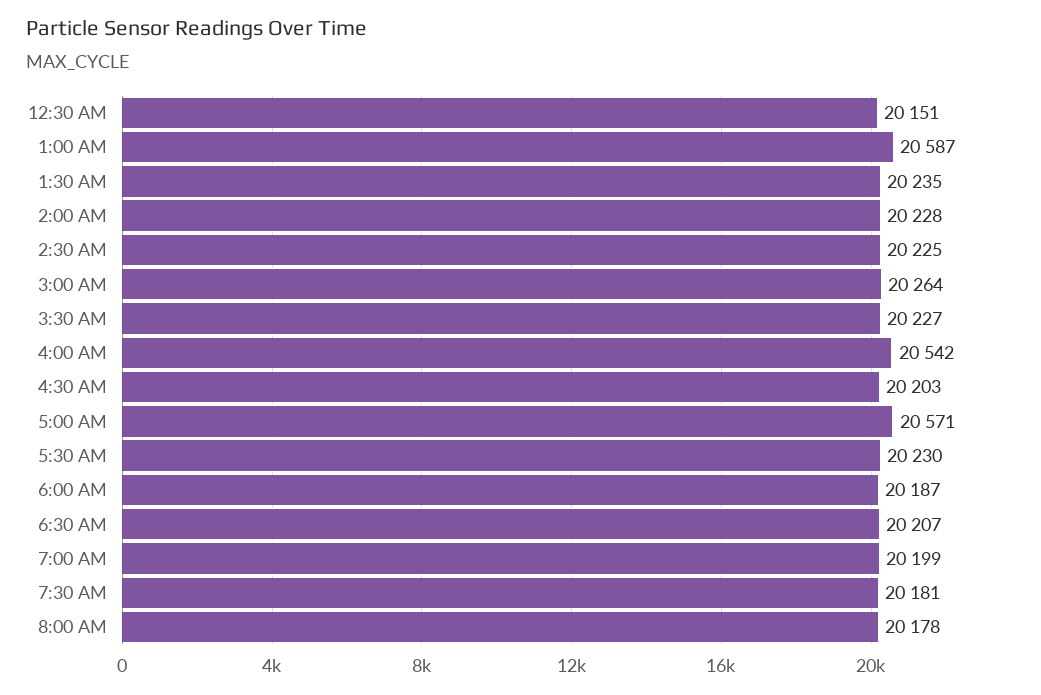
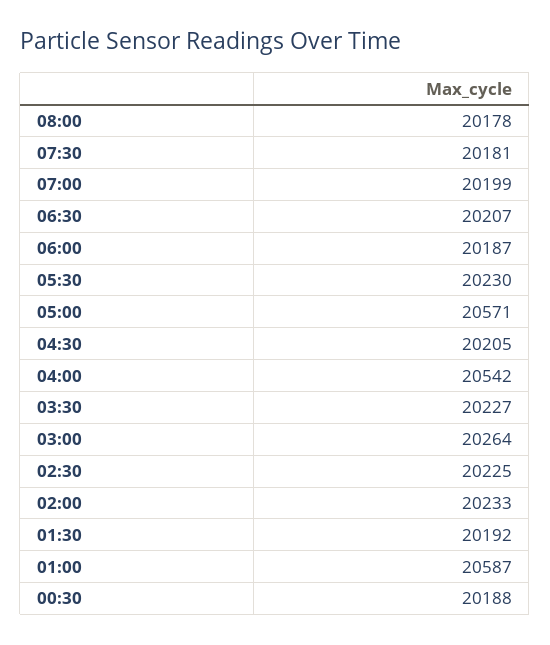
12:30 AM: 20151 -> 20188
1:30 AM: 20235 -> 20192
2:00 AM: 20228 -> 20233
4:30 AM: 20203 -> 20205

